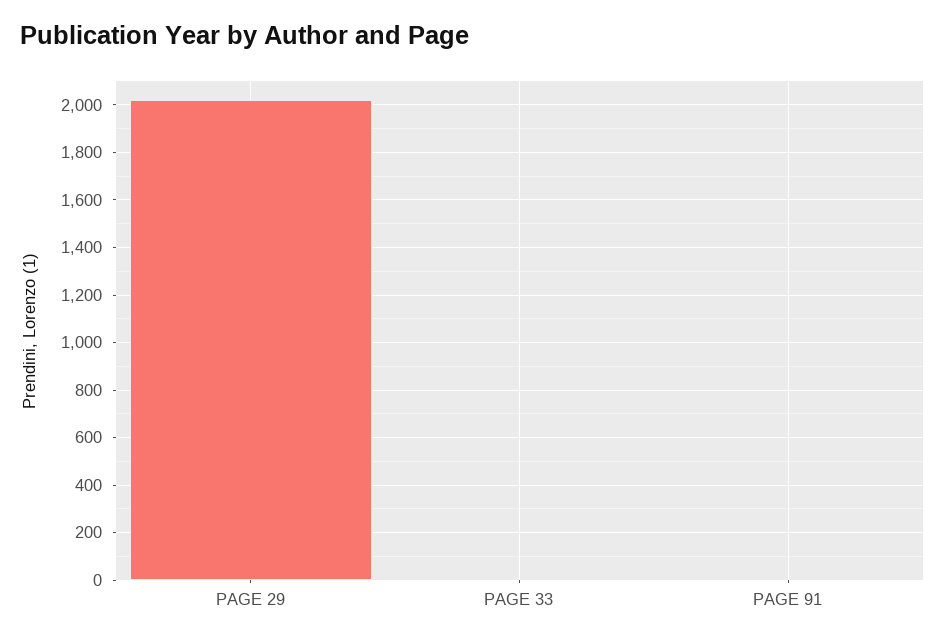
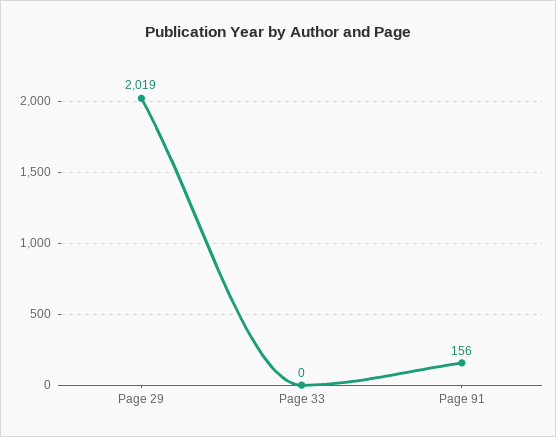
PAGE 91: 0 -> 156

